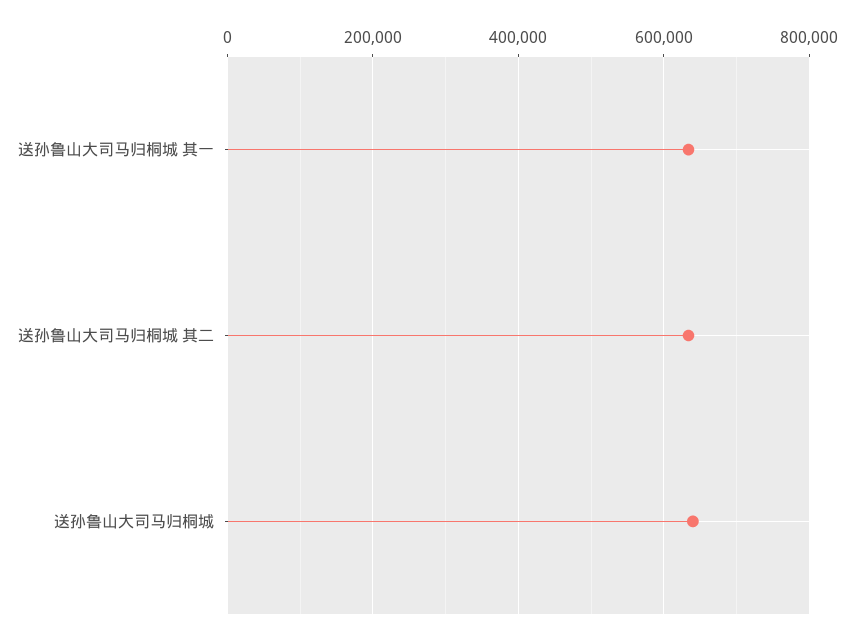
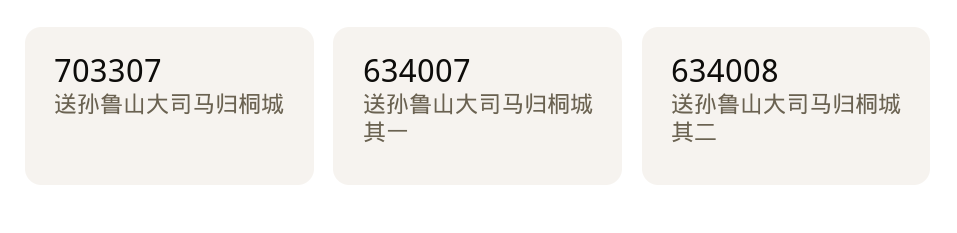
送孙鲁山大司马归桐城: 640000 -> 703307

